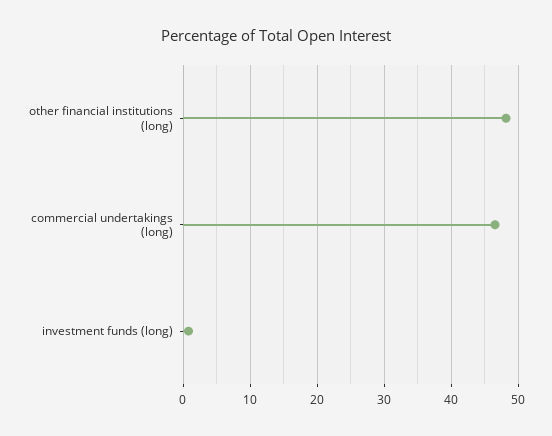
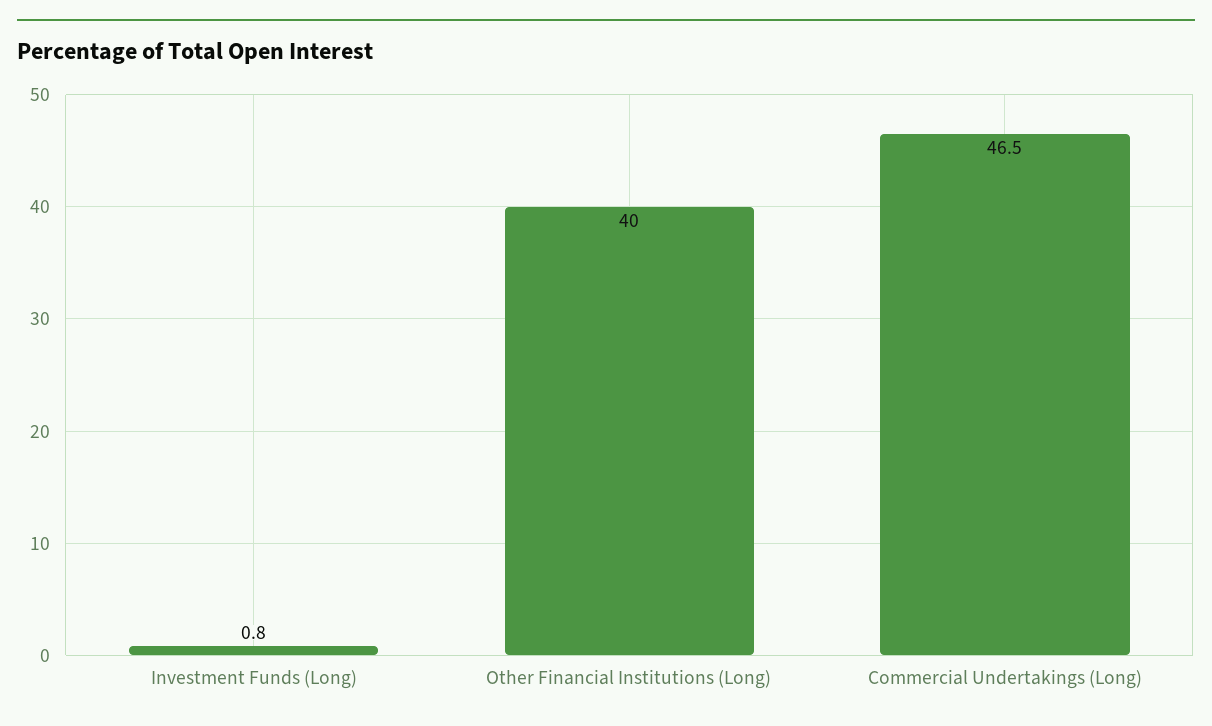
other financial institutions (long): 48 -> 40

